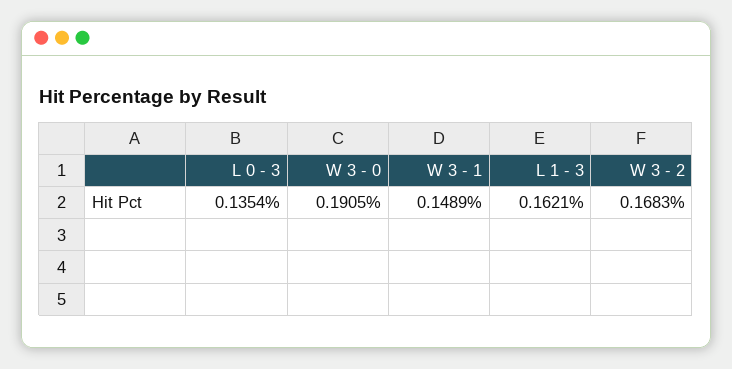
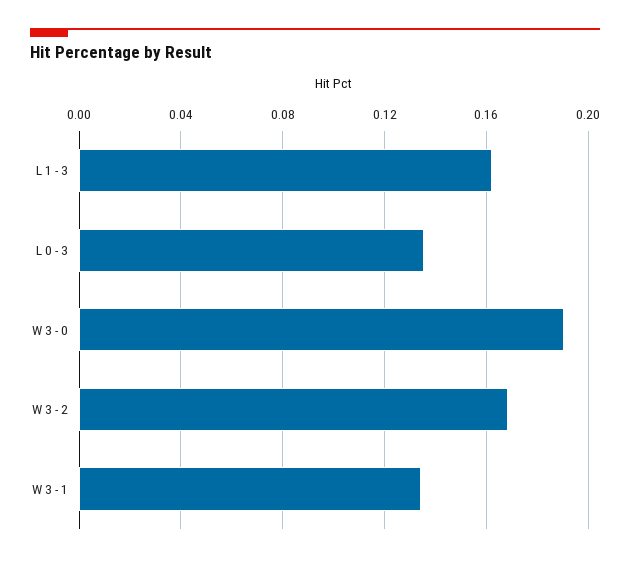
W 3 - 1: 0.1489 -> 0.135

